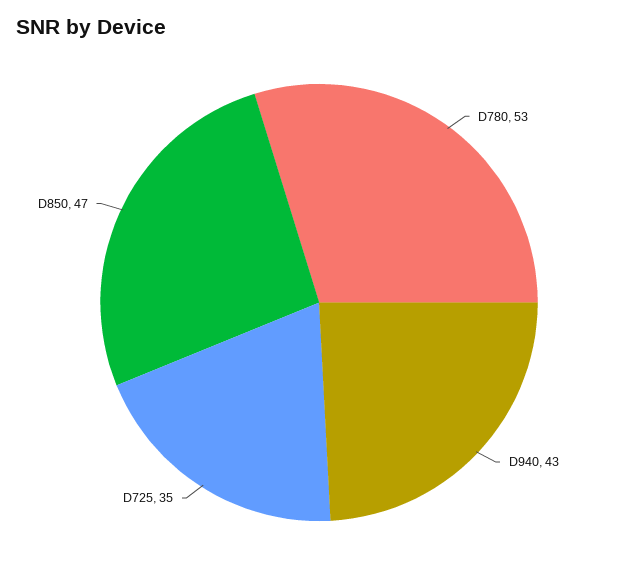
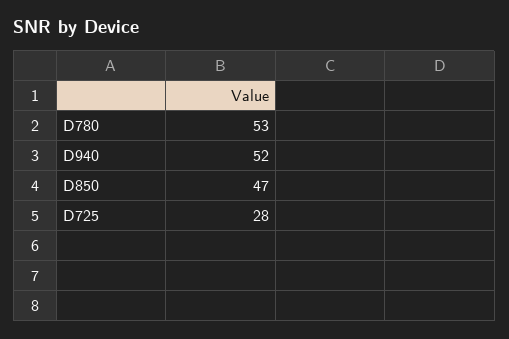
D940: 43 -> 52
D725: 35 -> 28

